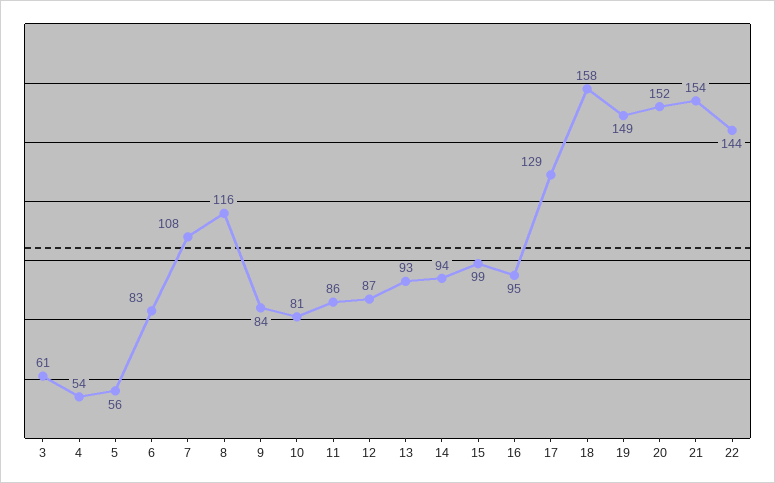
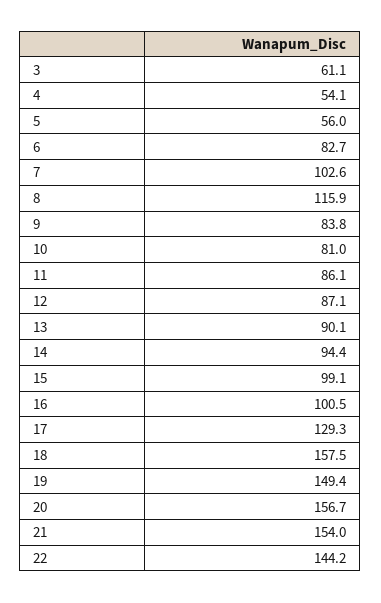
7: 108 -> 102.6
13: 93 -> 90.1
16: 95 -> 100.5
20: 152 -> 156.7

